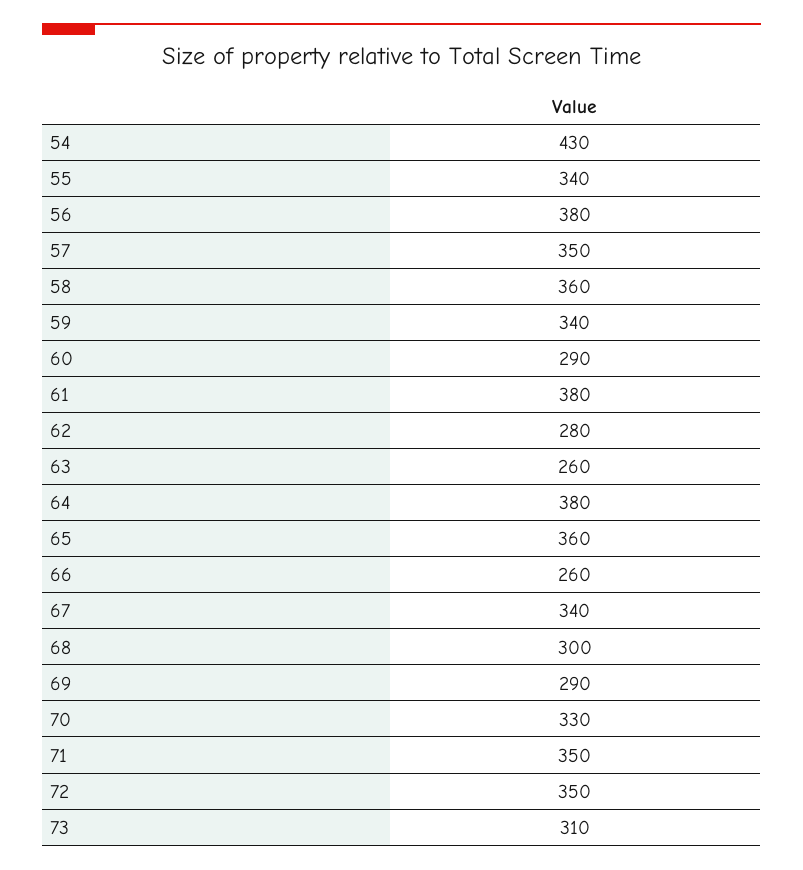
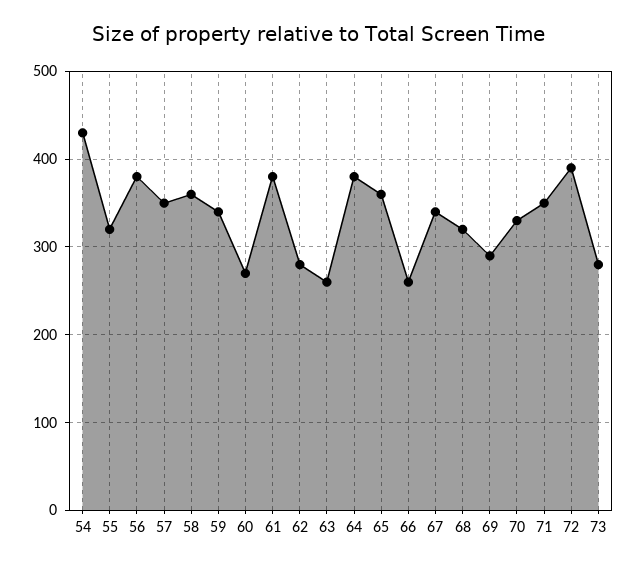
55: 340 -> 320
60: 290 -> 270
68: 300 -> 320
72: 350 -> 390
73: 310 -> 280

